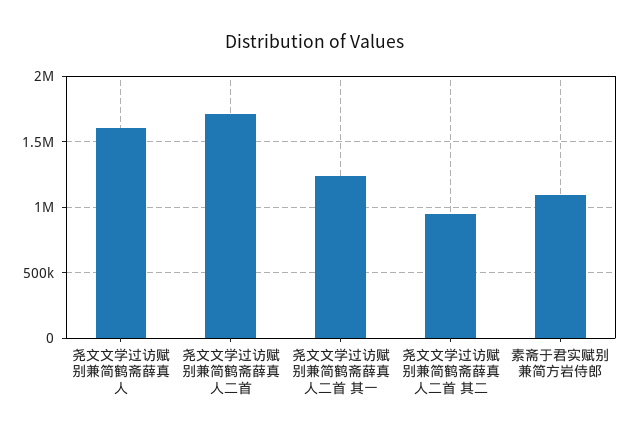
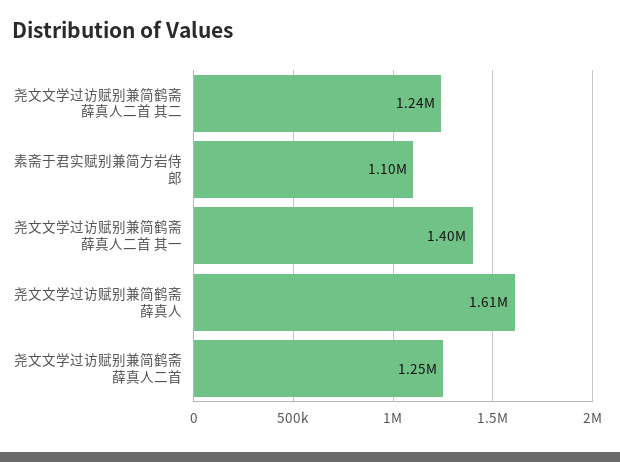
尧文文学过访赋别兼简鹤斋薛真人二首: 1700000 -> 1250000
尧文文学过访赋别兼简鹤斋薛真人二首 其一: 1250000 -> 1400000
尧文文学过访赋别兼简鹤斋薛真人二首 其二: 950000 -> 1240000

